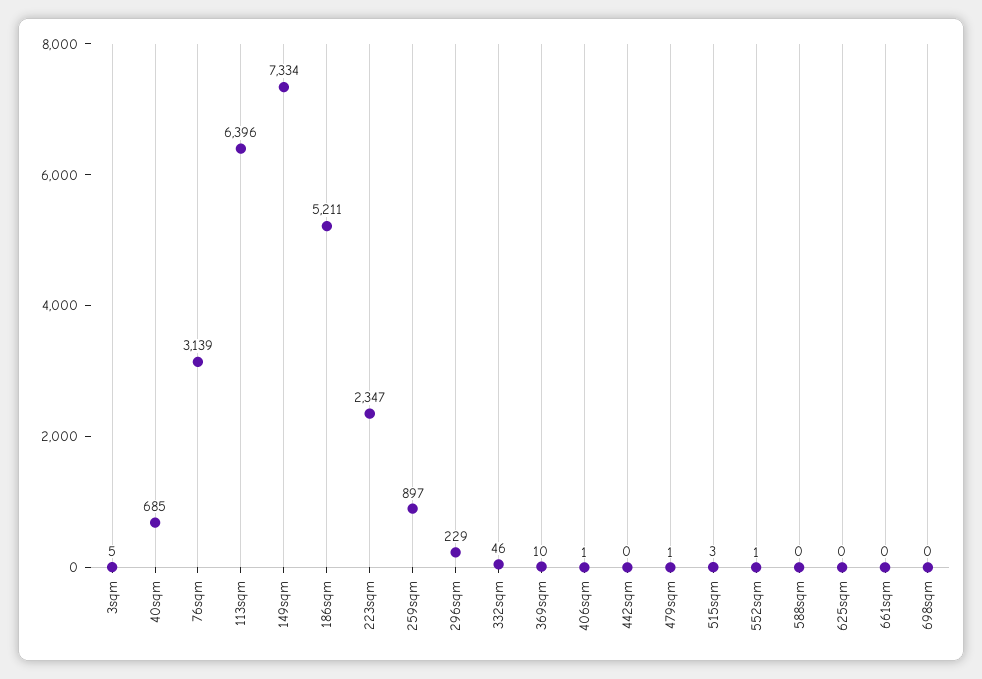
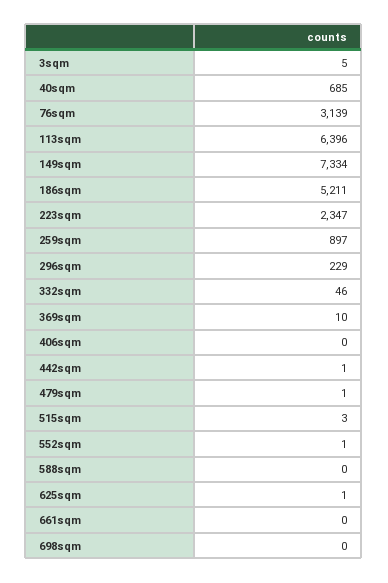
406sqm: 1 -> 0
442sqm: 0 -> 1
625sqm: 0 -> 1

